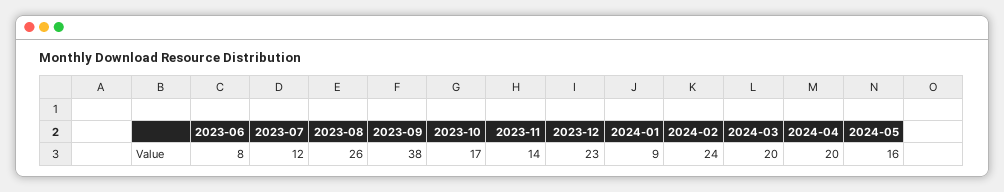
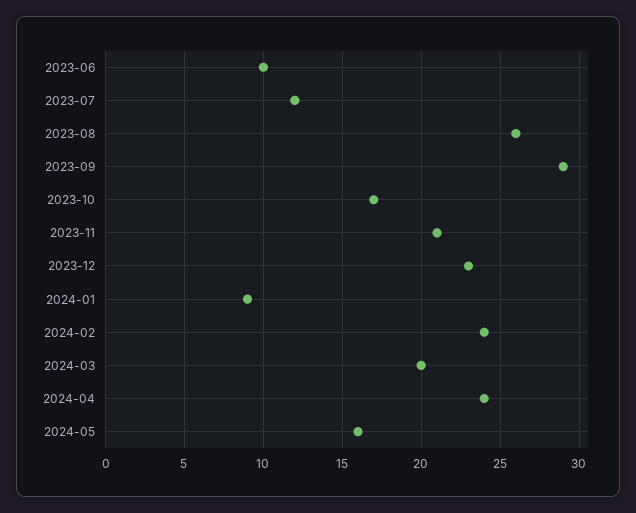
2023-06: 8 -> 10
2023-09: 38 -> 29
2023-11: 14 -> 21
2024-04: 20 -> 24

